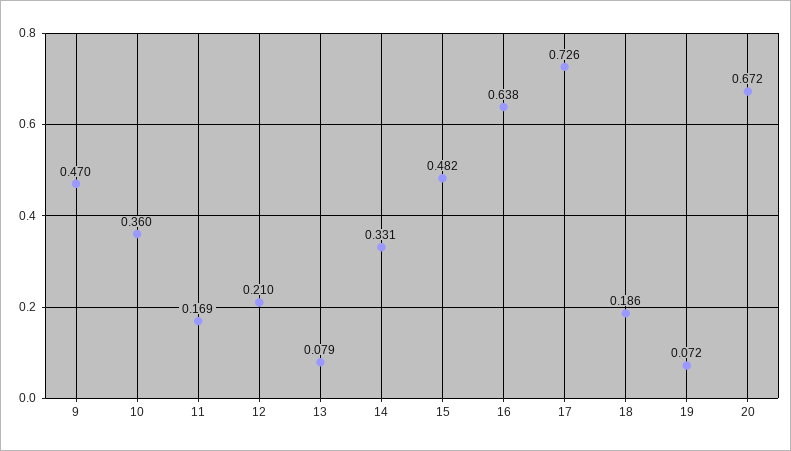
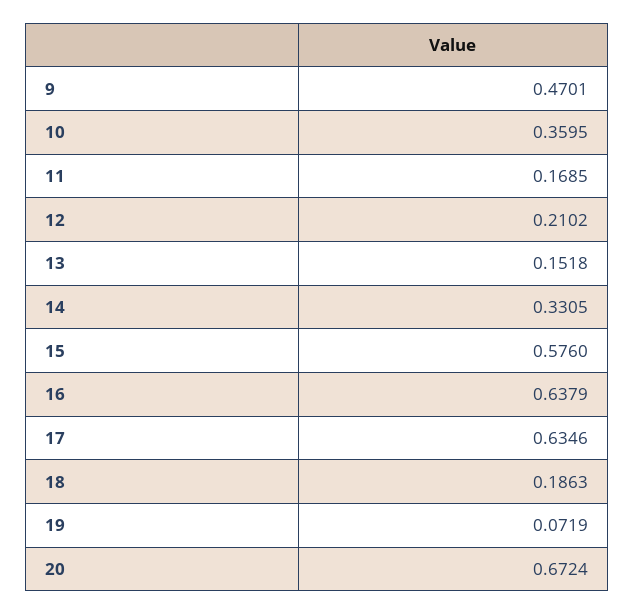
13: 0.079 -> 0.1518
15: 0.482 -> 0.576
17: 0.726 -> 0.6346

